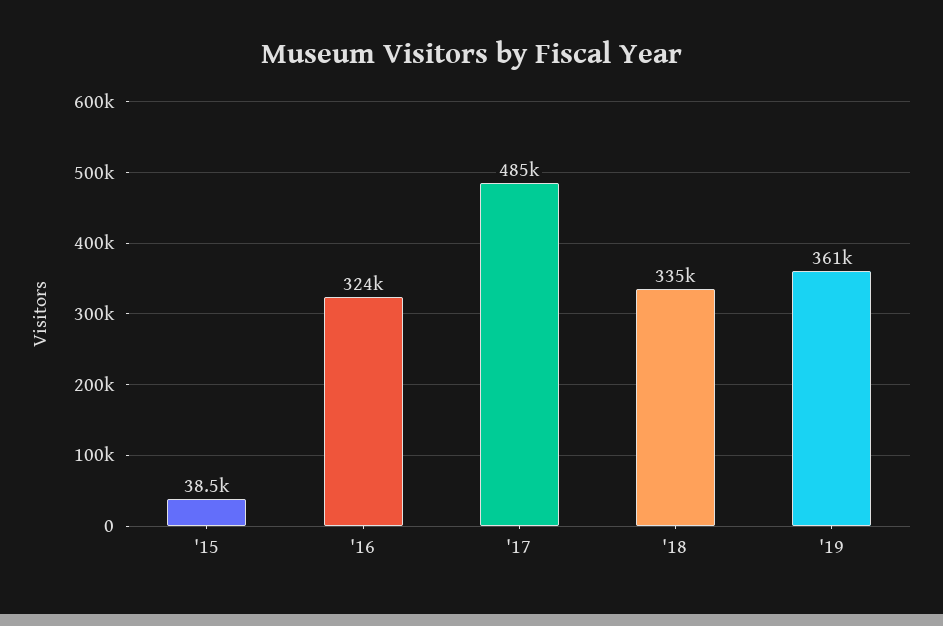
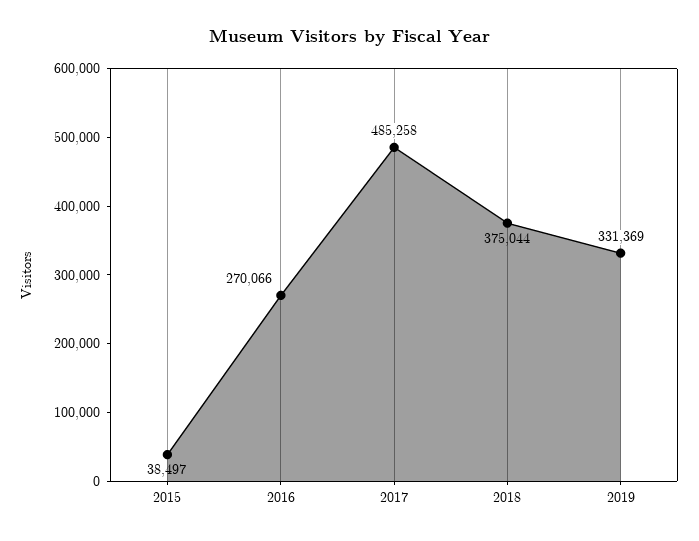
'16: 324000 -> 270066
'18: 335000 -> 375044
'19: 361000 -> 331369

